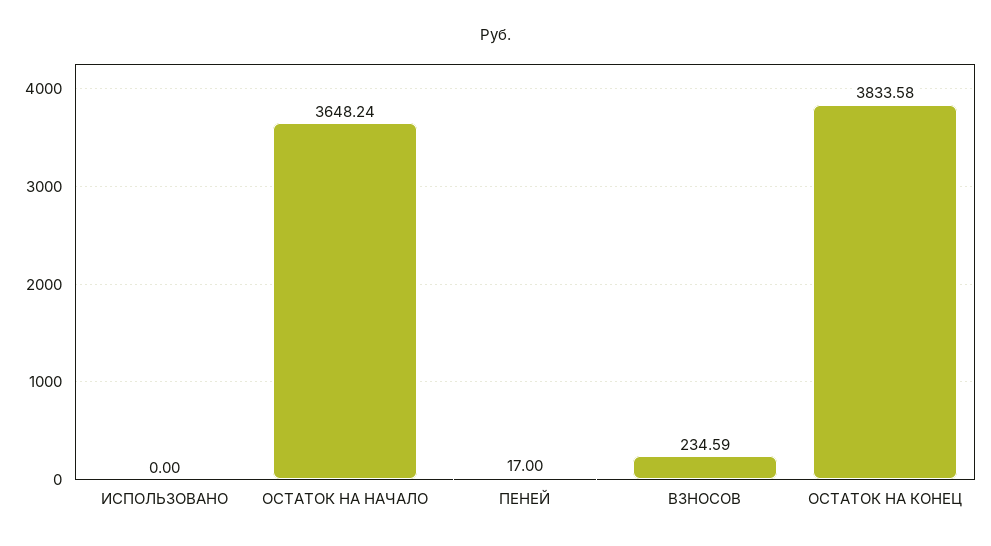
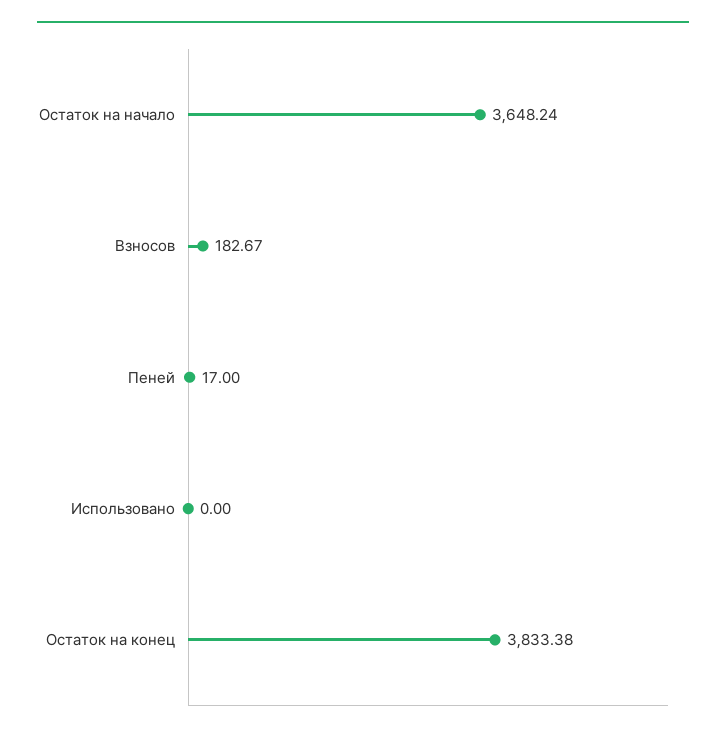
ВЗНОСОВ: 234.59 -> 182.67
ОСТАТОК НА КОНЕЦ: 3833.58 -> 3833.38

